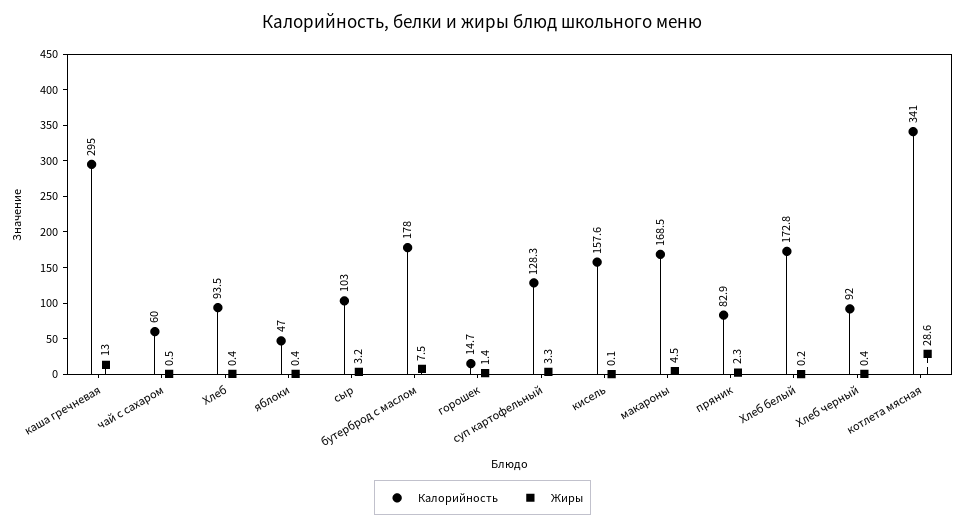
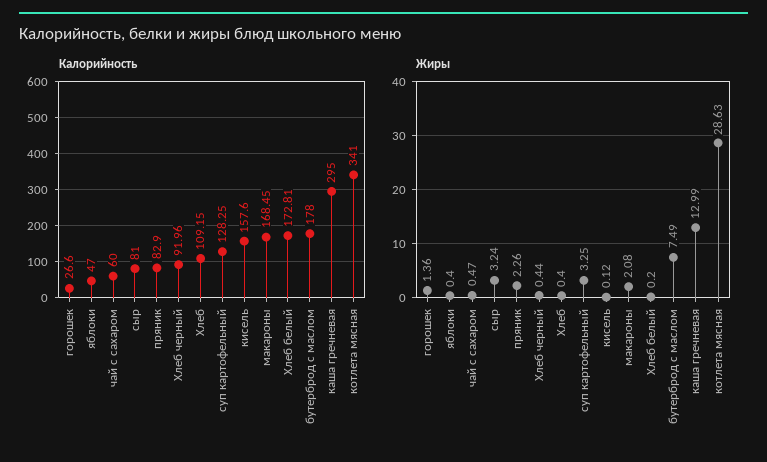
Калорийность, Хлеб: 93.5 -> 109.15
Калорийность, сыр: 103 -> 81
Калорийность, горошек: 14.7 -> 26.6
Жиры, макароны: 4.5 -> 2.08

